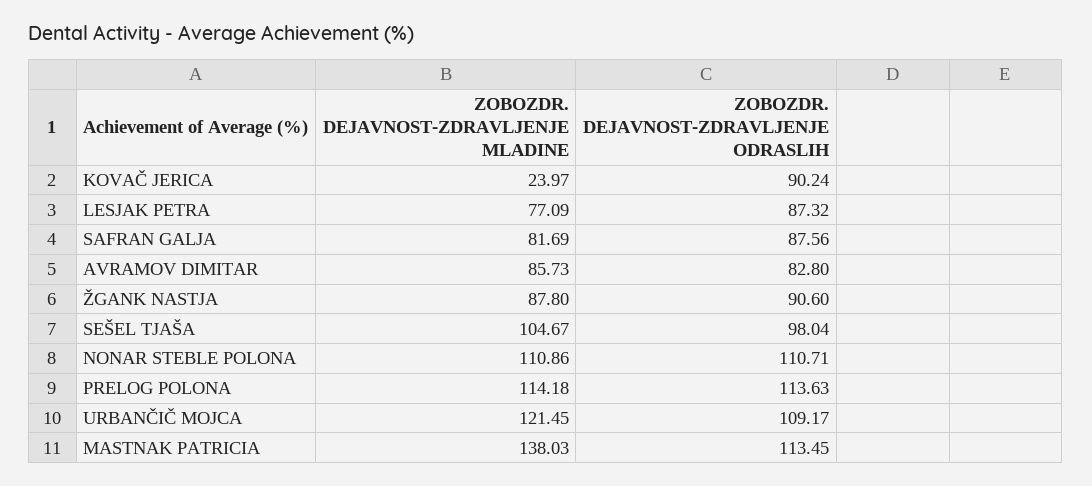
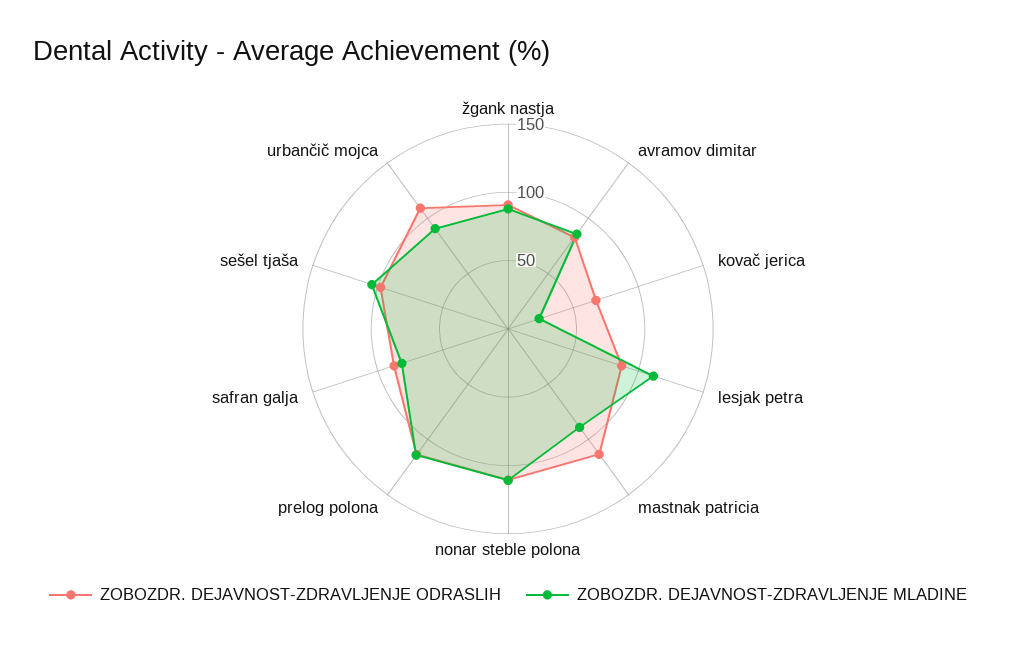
ZOBOZDR. DEJAVNOST-ZDRAVLJENJE ODRASLIH, KOVAČ JERICA: 90.24 -> 70
ZOBOZDR. DEJAVNOST-ZDRAVLJENJE MLADINE, LESJAK PETRA: 77.09 -> 110
ZOBOZDR. DEJAVNOST-ZDRAVLJENJE MLADINE, URBANČIČ MOJCA: 121.45 -> 90
ZOBOZDR. DEJAVNOST-ZDRAVLJENJE MLADINE, MASTNAK PATRICIA: 138.03 -> 90

